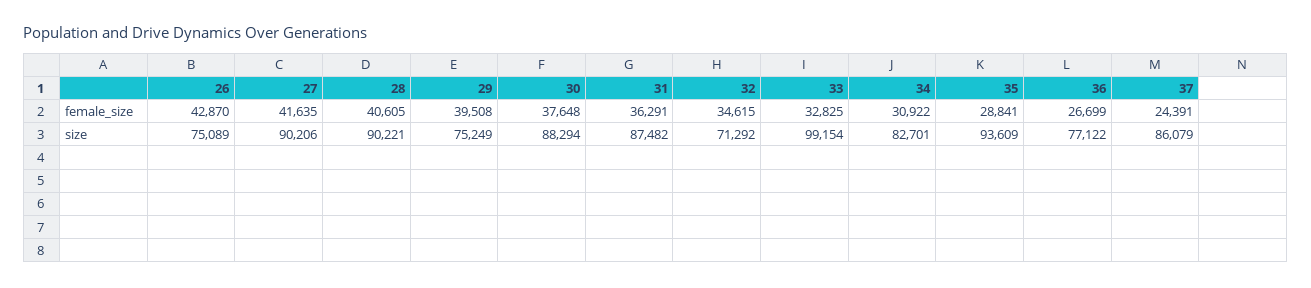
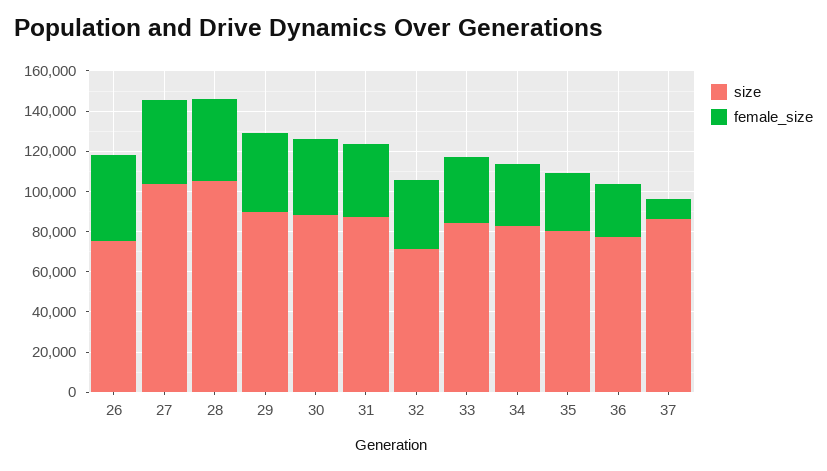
female_size, 37: 24391 -> 10000
size, 27: 90206 -> 105000
size, 28: 90221 -> 105000
size, 29: 75249 -> 90000
size, 33: 99154 -> 85000
size, 35: 93609 -> 80000

